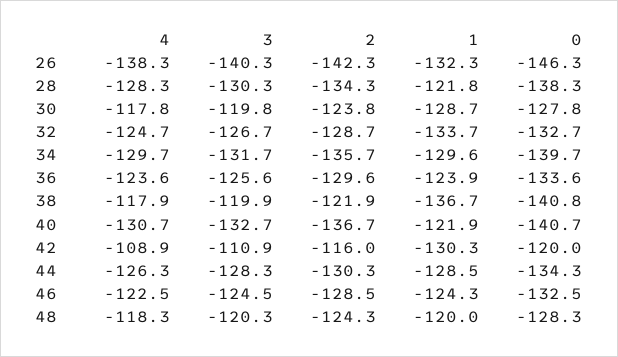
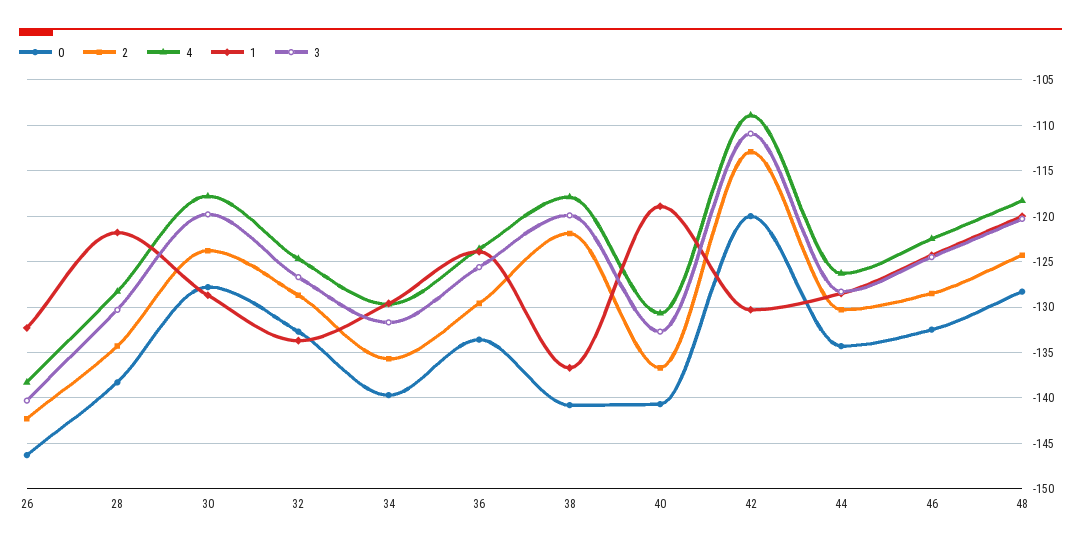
1, 40: -121.9 -> -119
2, 42: -116 -> -113

